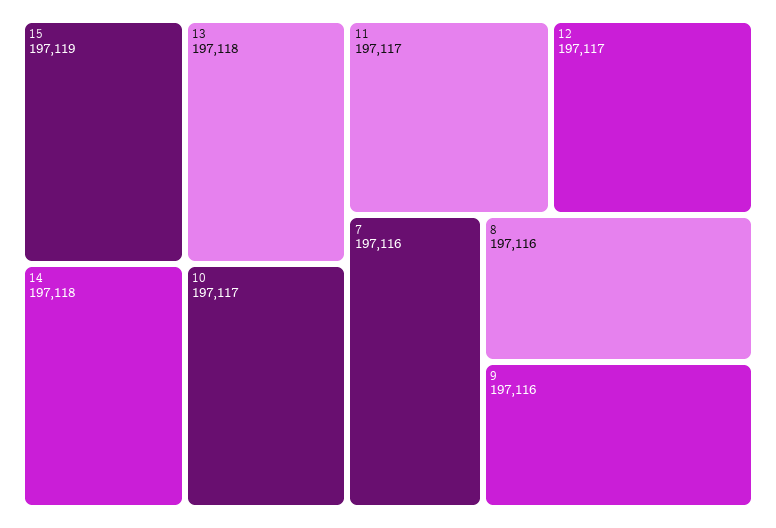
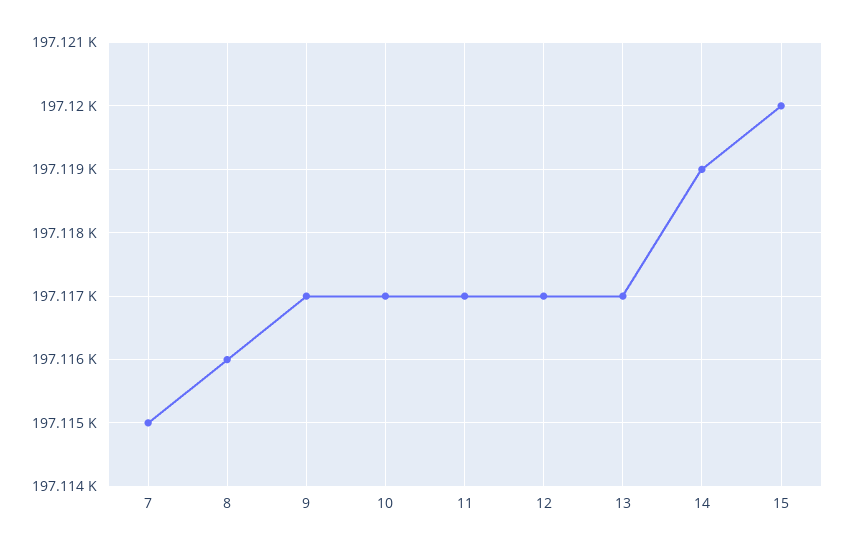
15: 197119 -> 197120
13: 197118 -> 197117
14: 197118 -> 197119
7: 197116 -> 197115
9: 197116 -> 197117

